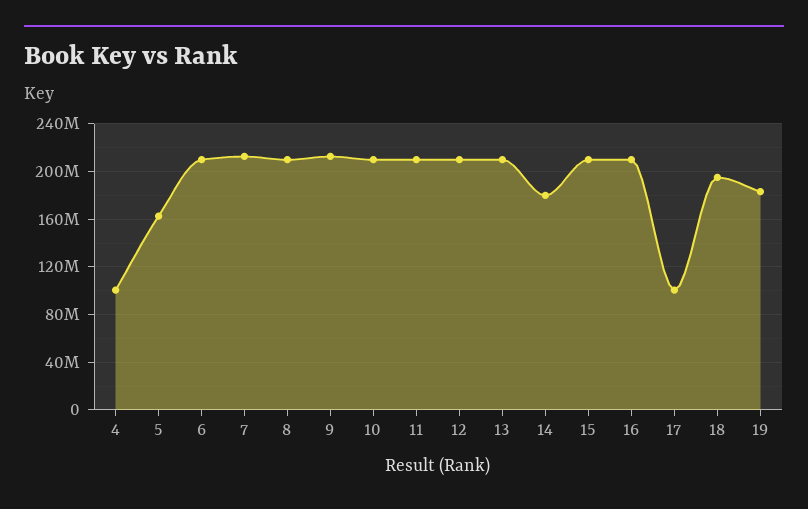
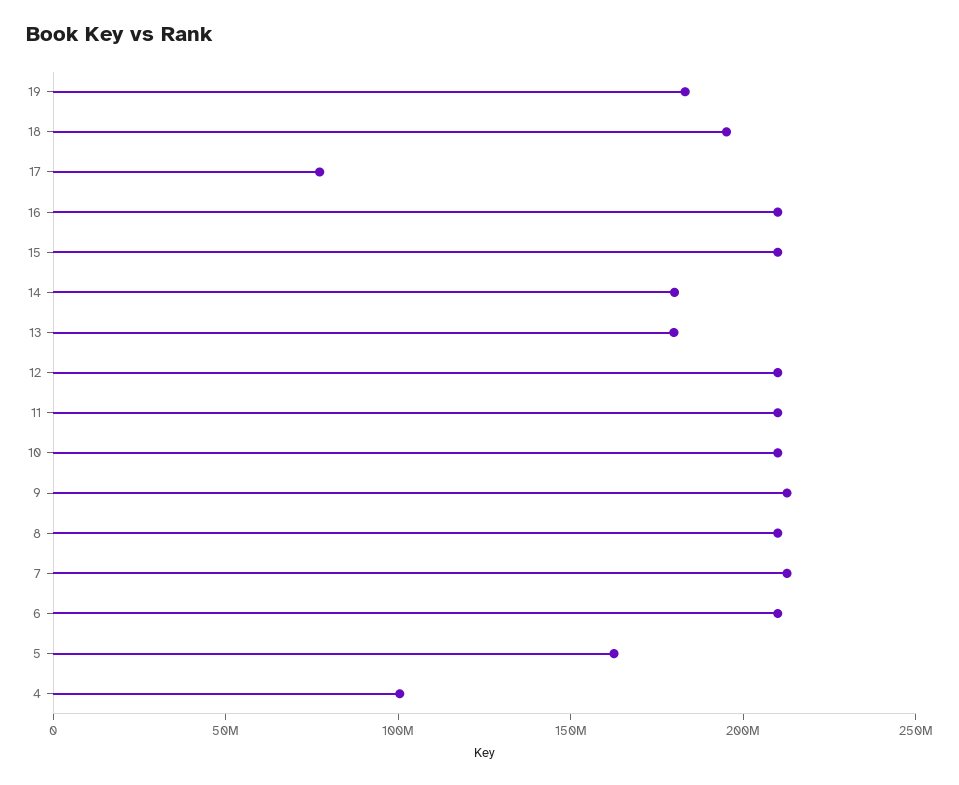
13: 210000000 -> 180000000
17: 100000000 -> 80000000

